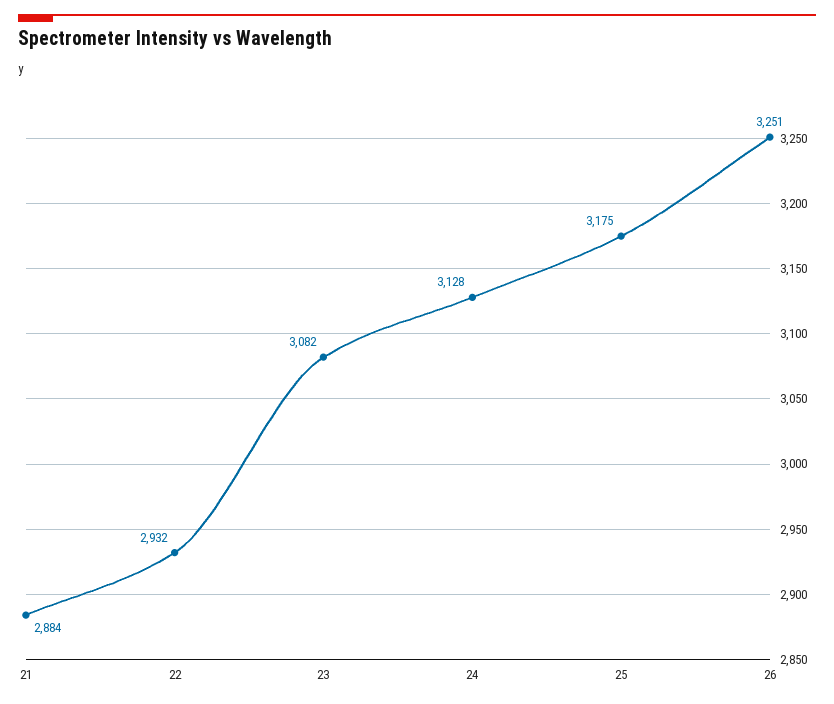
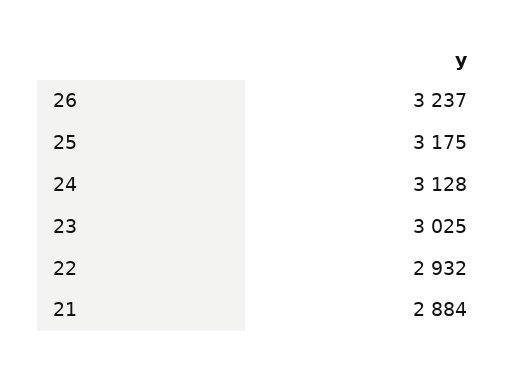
23: 3082 -> 3025
26: 3251 -> 3237

